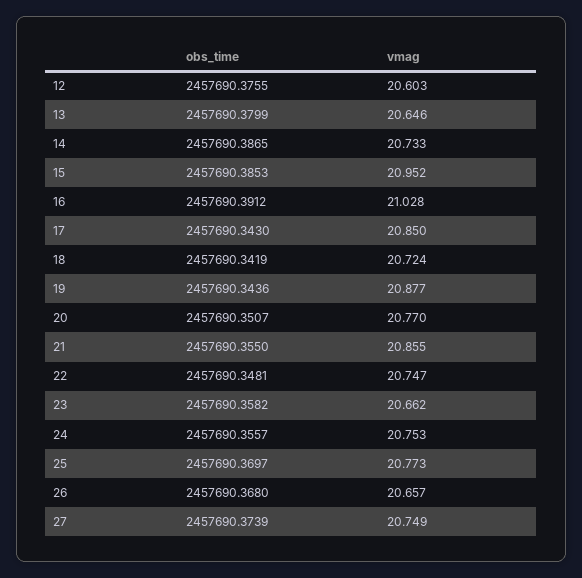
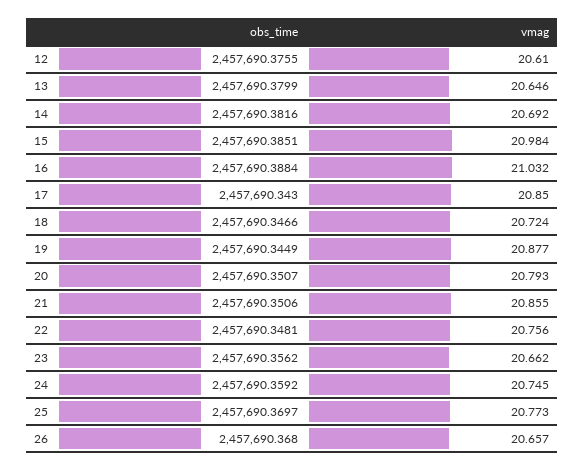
vmag, 12: 20.603 -> 20.61
obs_time, 14: 2457690.3865 -> 2457690.3816
vmag, 14: 20.733 -> 20.692
obs_time, 15: 2457690.3853 -> 2457690.3851
vmag, 15: 20.952 -> 20.984
obs_time, 16: 2457690.3912 -> 2457690.3884
vmag, 16: 21.028 -> 21.032
obs_time, 18: 2457690.3419 -> 2457690.3466
obs_time, 19: 2457690.3436 -> 2457690.3449
vmag, 20: 20.77 -> 20.793
obs_time, 21: 2457690.355 -> 2457690.3506
vmag, 22: 20.747 -> 20.756
obs_time, 23: 2457690.3582 -> 2457690.3562
obs_time, 24: 2457690.3557 -> 2457690.3592
vmag, 24: 20.753 -> 20.745
obs_time, 27: 2457690.3739 -> none
vmag, 27: 20.749 -> none

